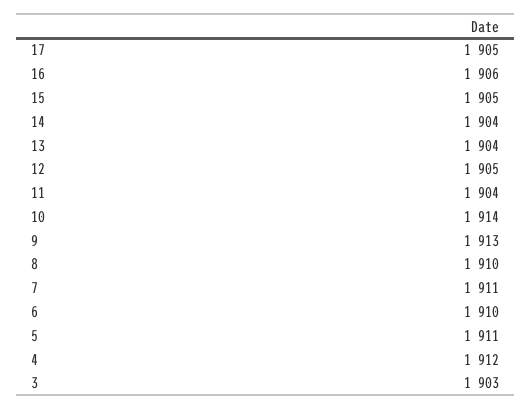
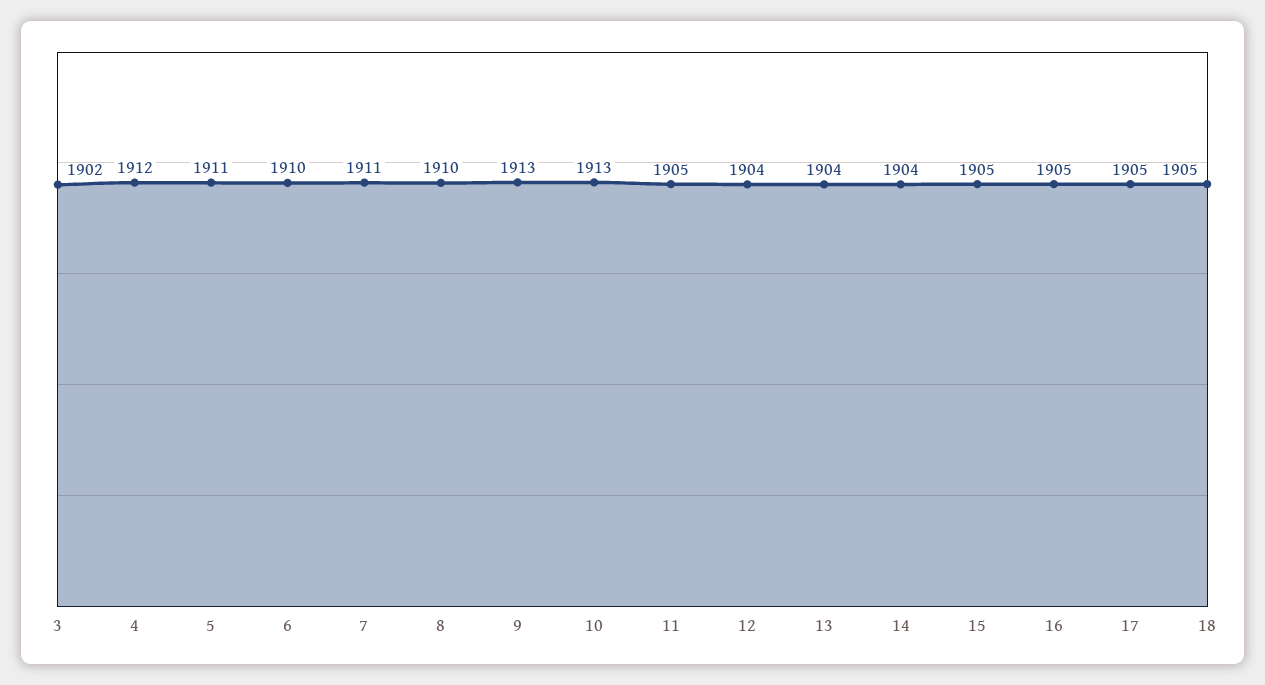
16: 1906 -> 1905
12: 1905 -> 1904
11: 1904 -> 1905
10: 1914 -> 1913
3: 1903 -> 1902
18: none -> 1905

